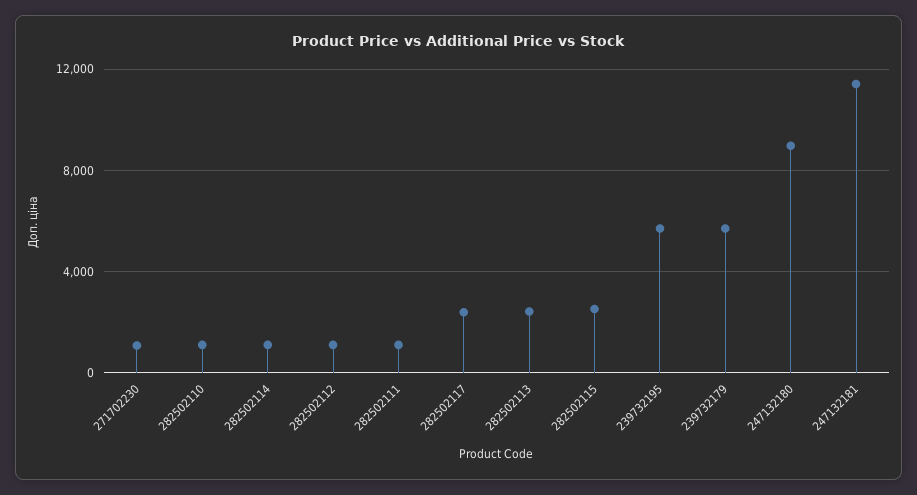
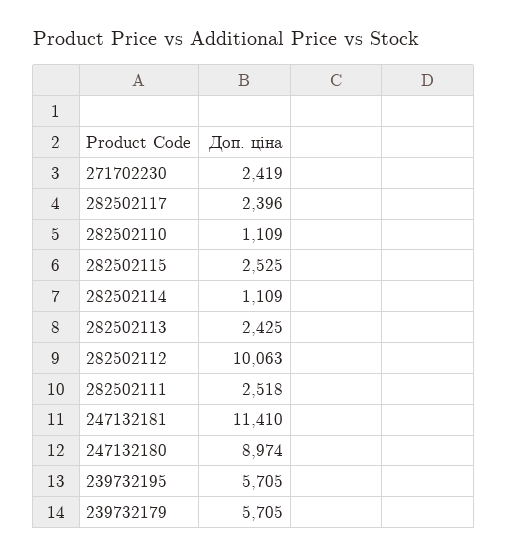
271702230: 1000 -> 2419
282502112: 1000 -> 10063
282502111: 1000 -> 2518

